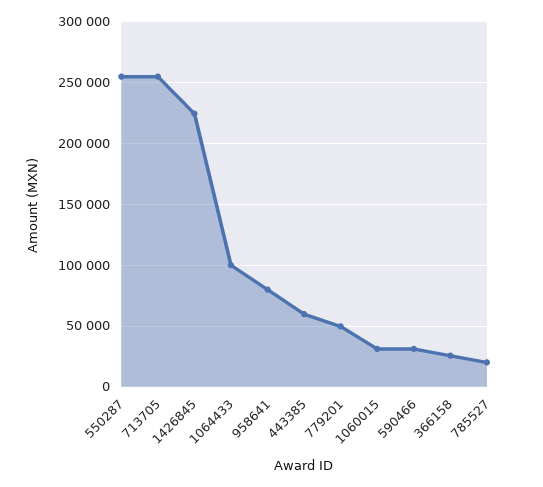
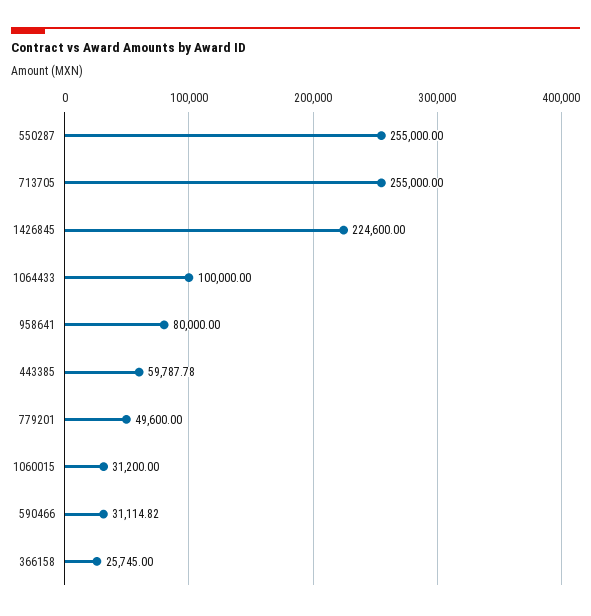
785527: 20000 -> none

